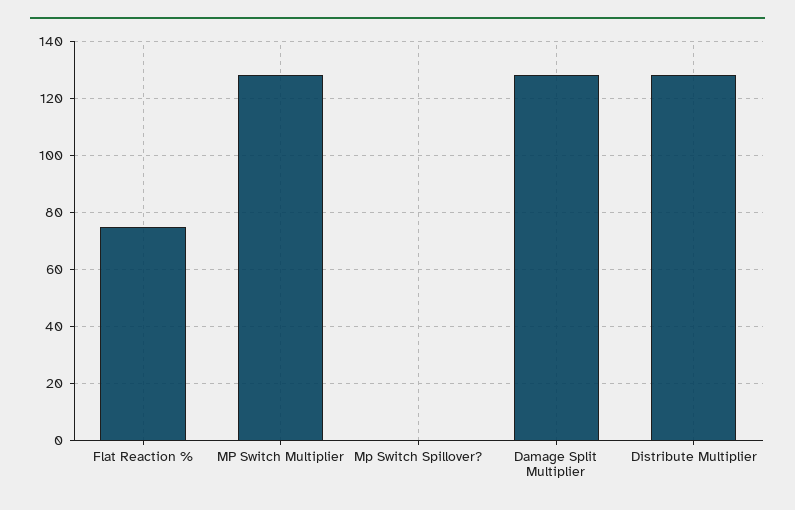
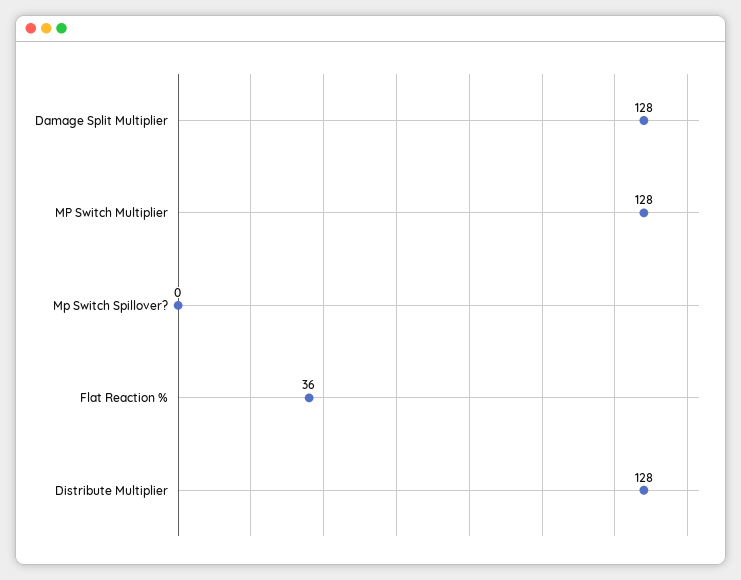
Flat Reaction %: 75 -> 36

